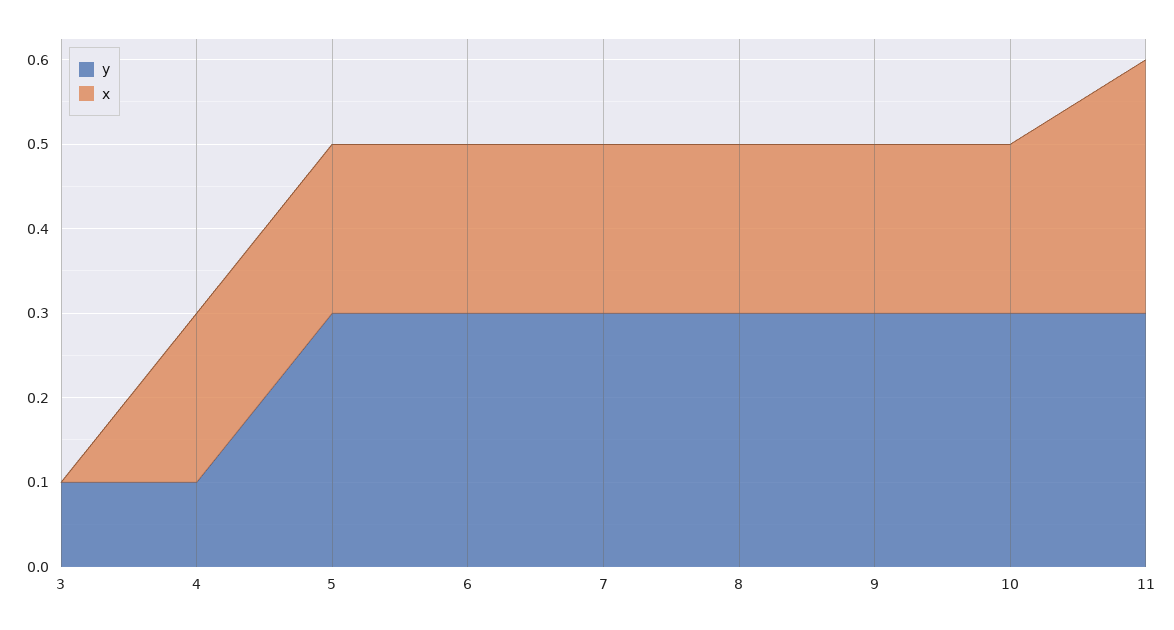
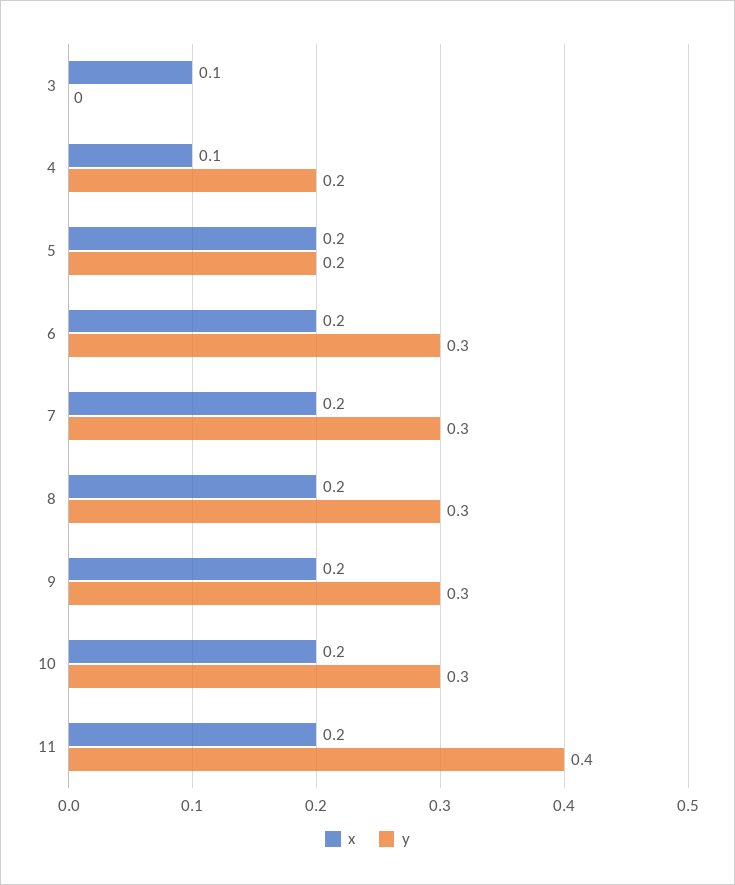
y, 3: 0.1 -> 0
x, 3: 0 -> 0.1
y, 4: 0.1 -> 0.2
x, 4: 0.2 -> 0.1
y, 5: 0.3 -> 0.2
y, 11: 0.3 -> 0.4
x, 11: 0.3 -> 0.2

